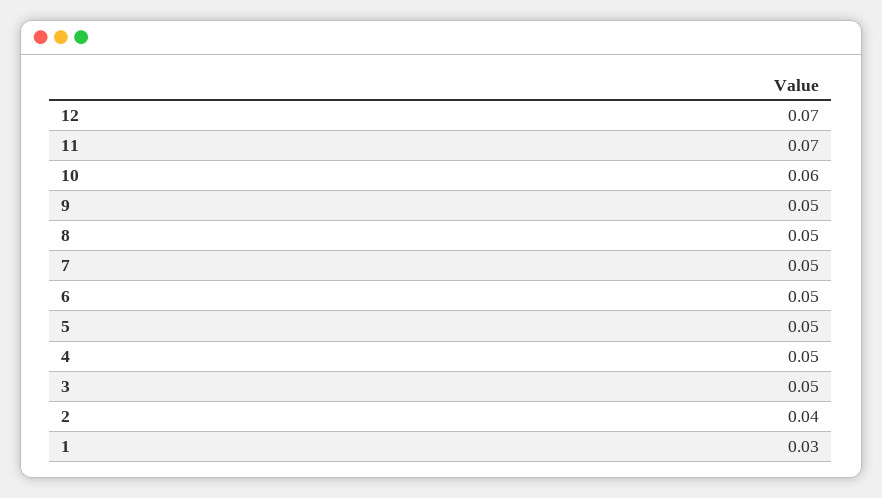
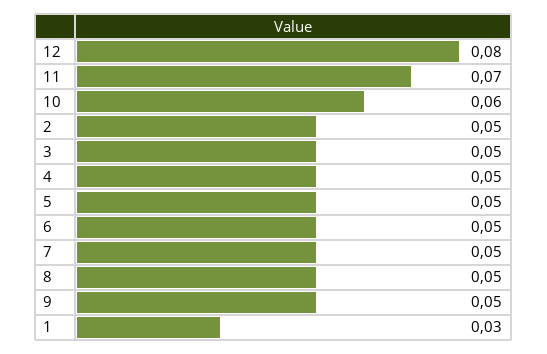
12: 0.07 -> 0.08
2: 0.04 -> 0.05

